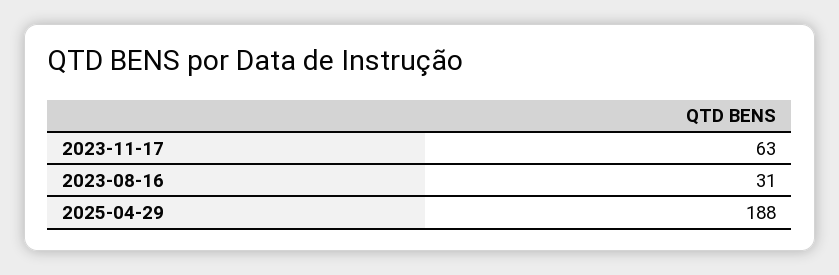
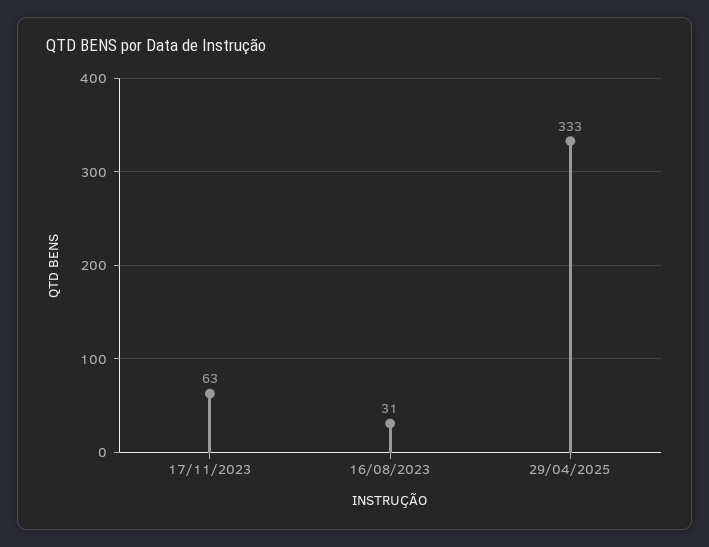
2025-04-29: 188 -> 333

